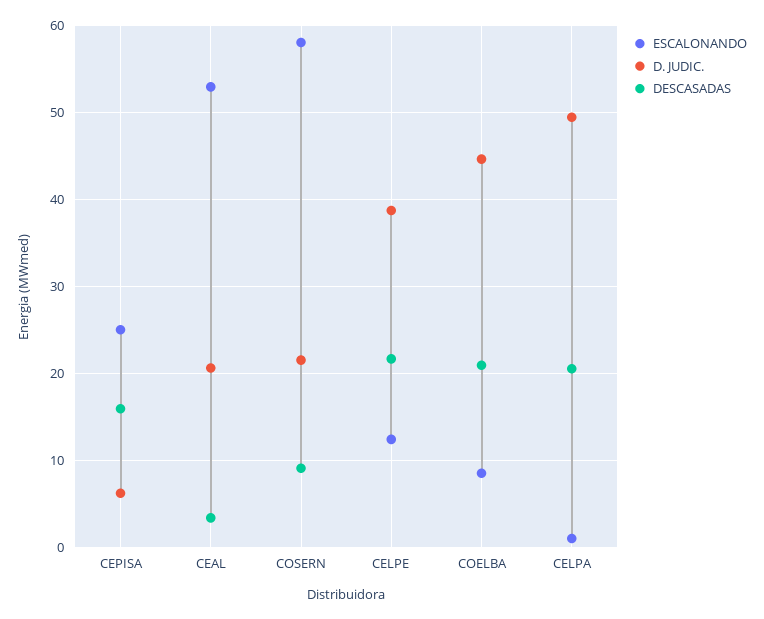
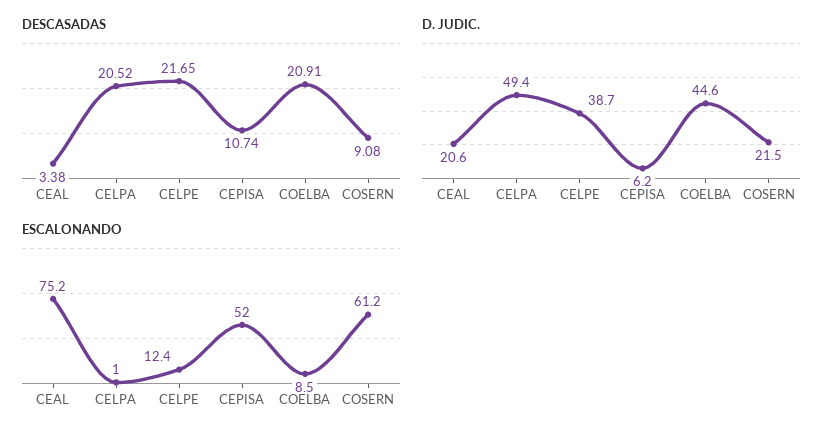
ESCALONANDO, CEPISA: 25 -> 52
DESCASADAS, CEPISA: 16 -> 10.74
ESCALONANDO, CEAL: 53 -> 75.2
ESCALONANDO, COSERN: 58 -> 61.2

